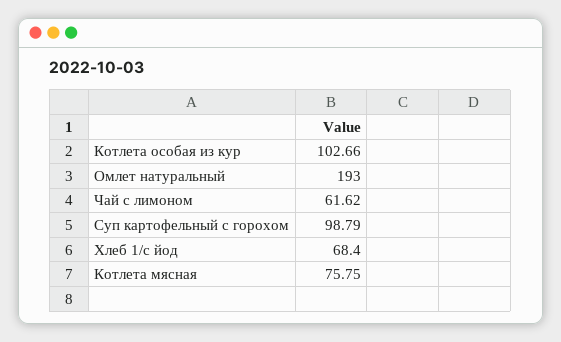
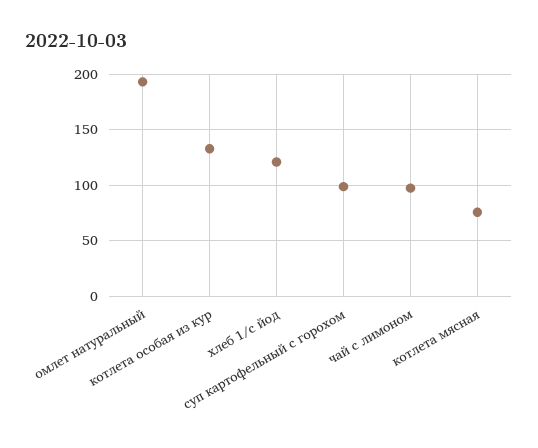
Котлета особая из кур: 102.66 -> 130
Чай с лимоном: 61.62 -> 100
Хлеб 1/с йод: 68.4 -> 120

